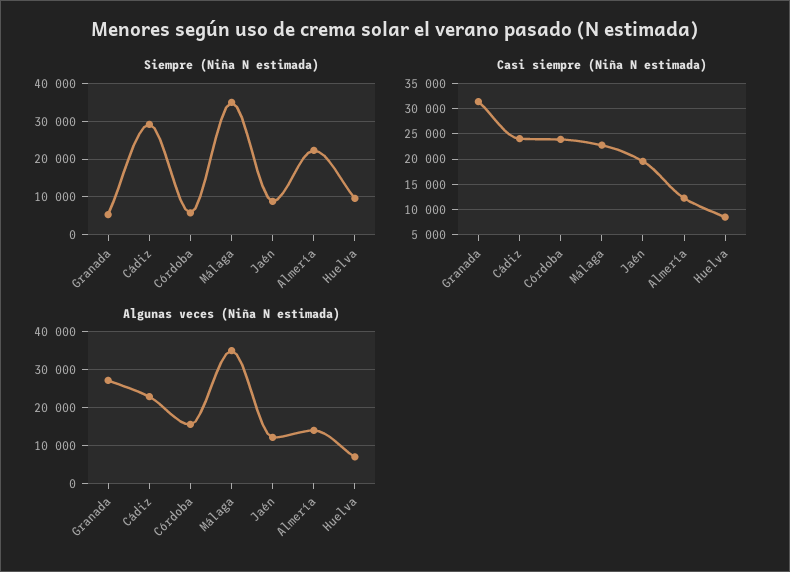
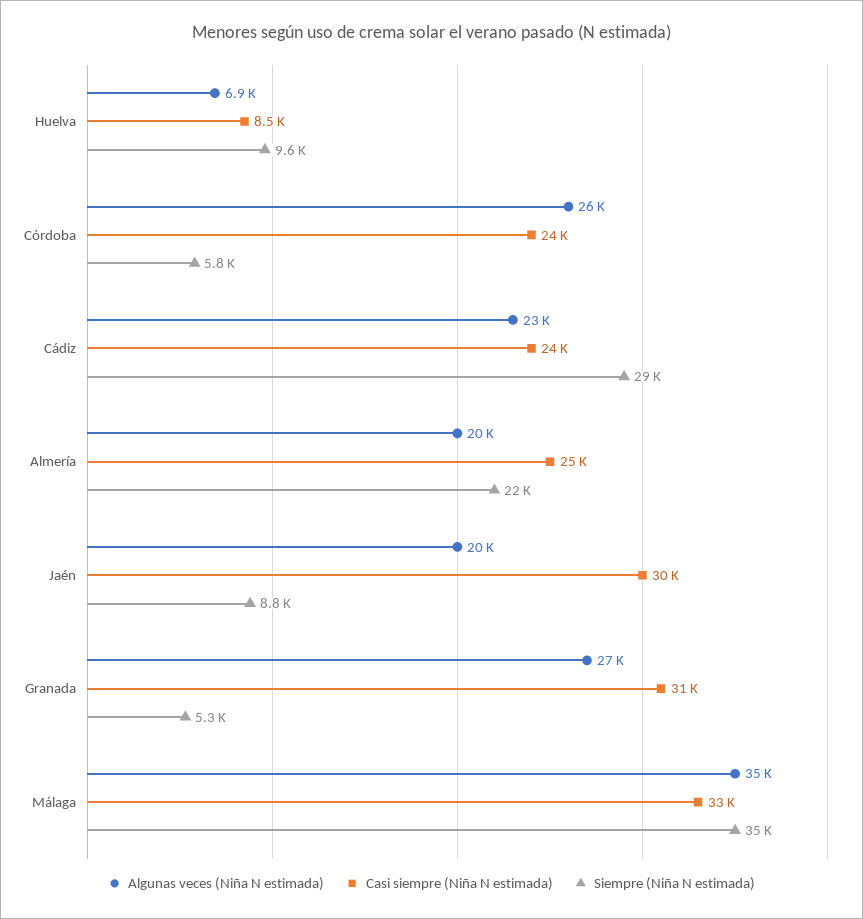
Casi siempre (Niña N estimada), Málaga: 22500 -> 33000
Casi siempre (Niña N estimada), Jaén: 20000 -> 30000
Casi siempre (Niña N estimada), Almería: 12500 -> 25000
Algunas veces (Niña N estimada), Córdoba: 16000 -> 26000
Algunas veces (Niña N estimada), Jaén: 12000 -> 20000
Algunas veces (Niña N estimada), Almería: 14000 -> 20000

